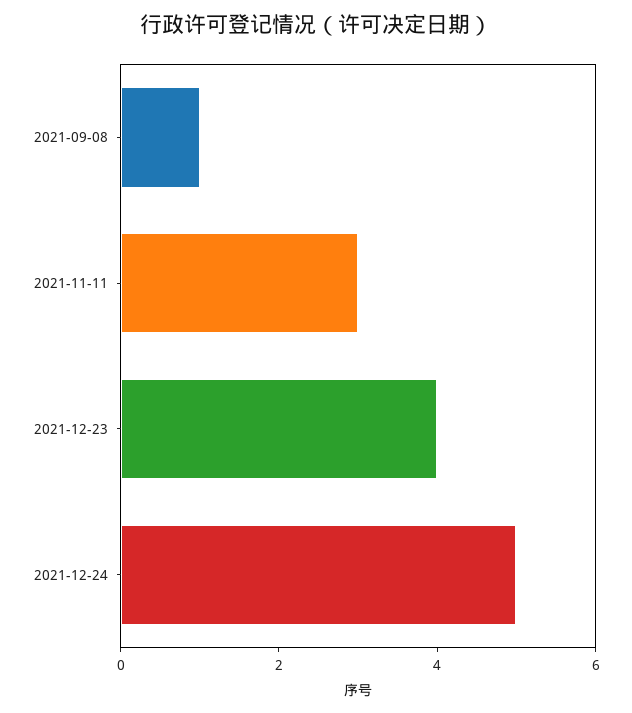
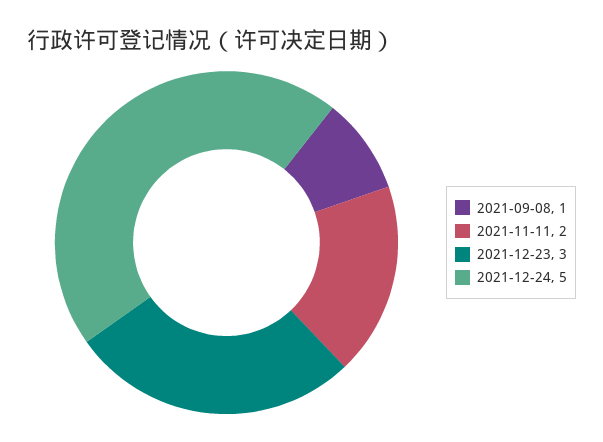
2021-11-11: 3 -> 2
2021-12-23: 4 -> 3

